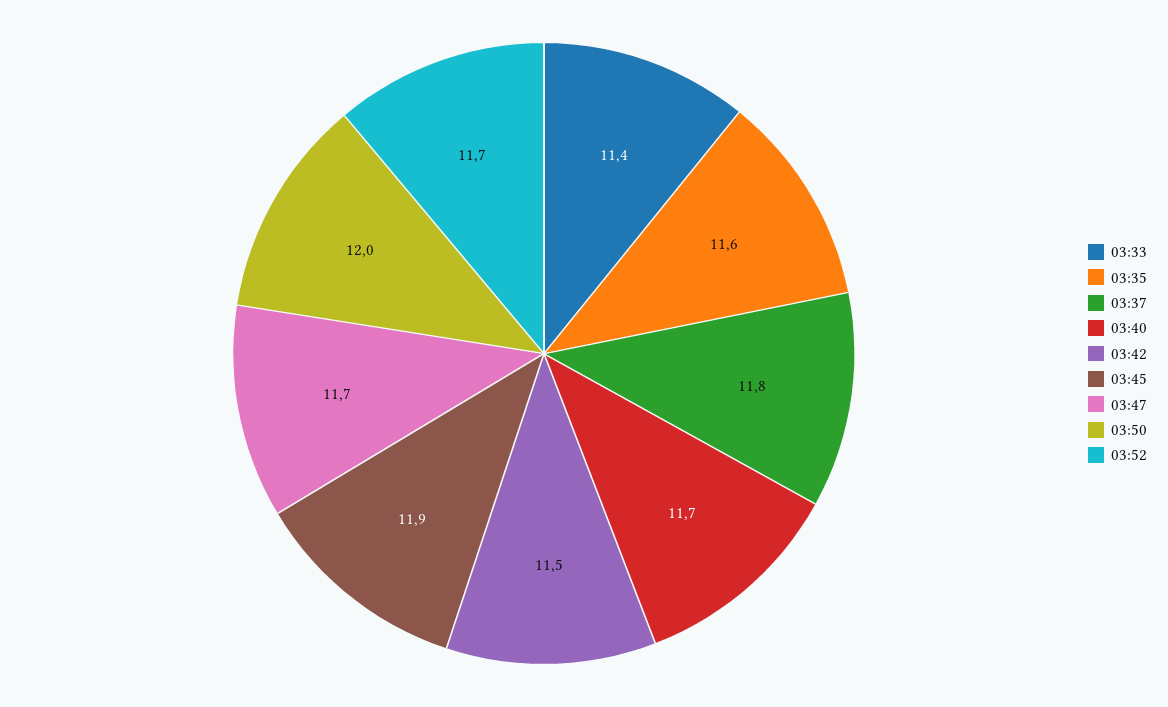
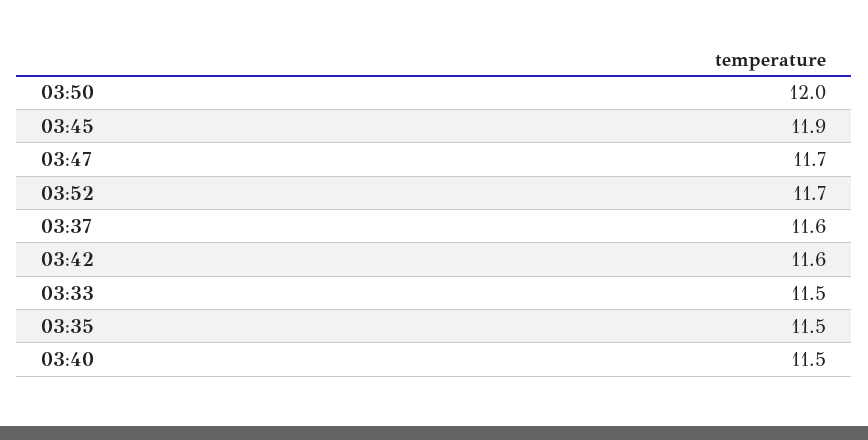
03:33: 11.4 -> 11.5
03:35: 11.6 -> 11.5
03:37: 11.8 -> 11.6
03:40: 11.7 -> 11.5
03:42: 11.5 -> 11.6

